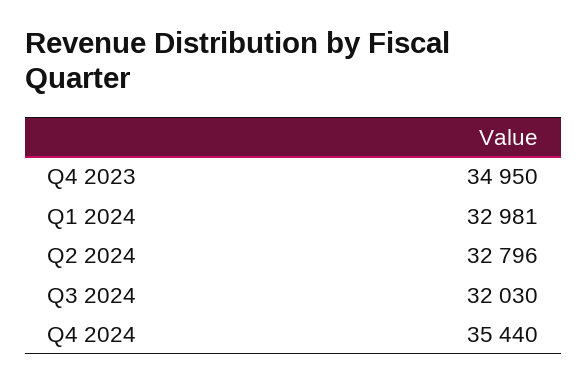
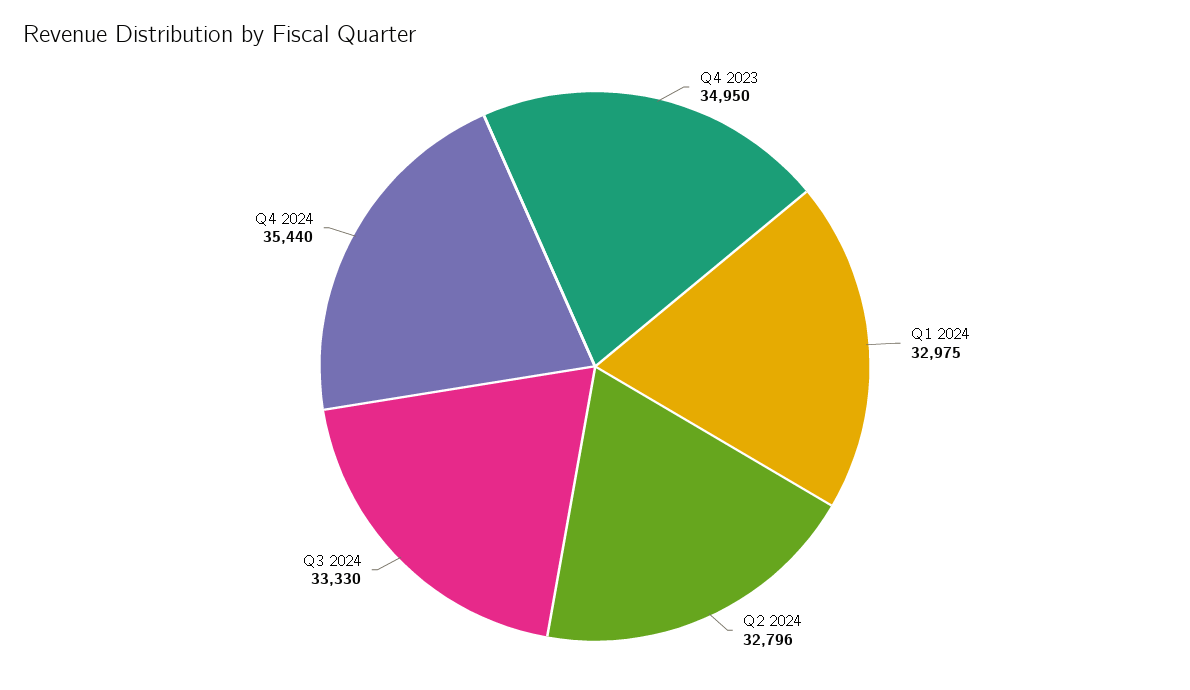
Q1 2024: 32981 -> 32975
Q3 2024: 32030 -> 33330

